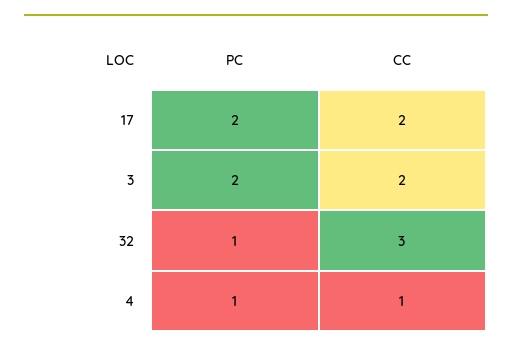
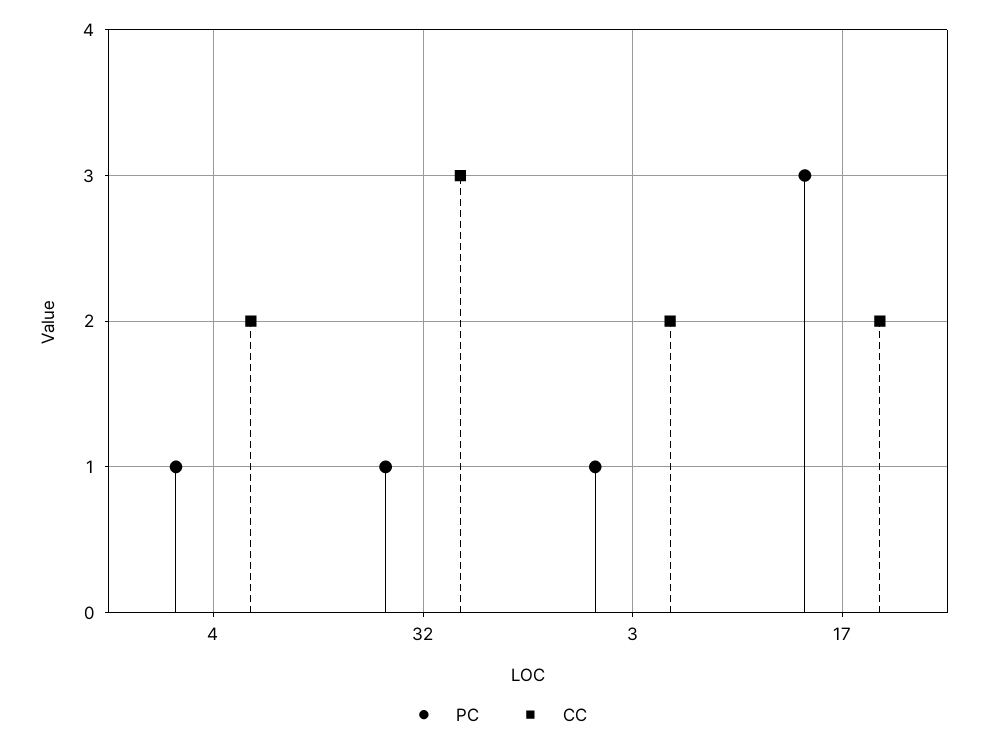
PC, 17: 2 -> 3
PC, 3: 2 -> 1
CC, 4: 1 -> 2

